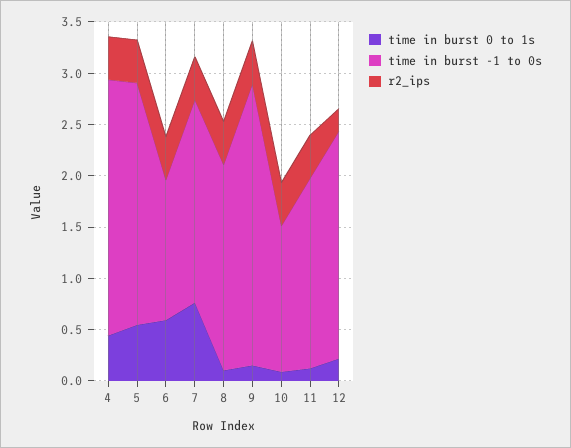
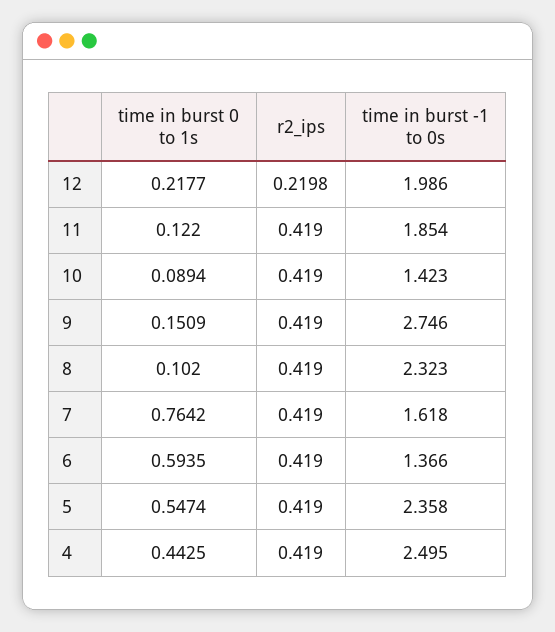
time in burst -1 to 0s, 7: 2 -> 1.618
time in burst -1 to 0s, 8: 2 -> 2.323
time in burst -1 to 0s, 12: 2.2 -> 1.986

